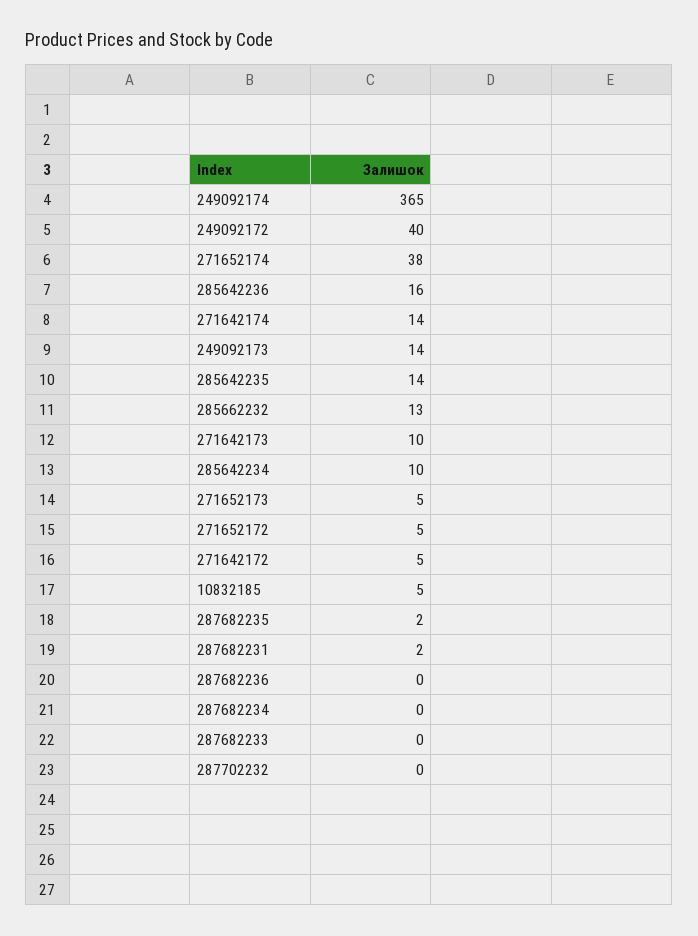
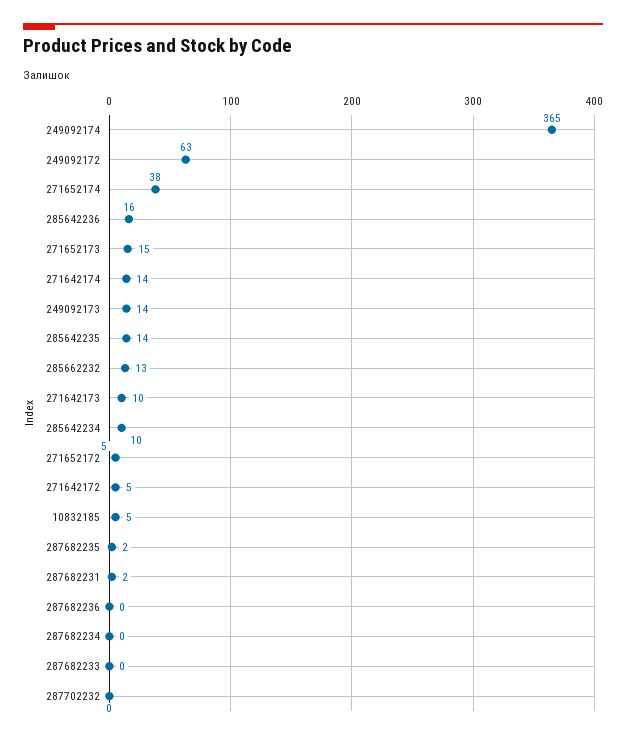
249092172: 40 -> 63
271652173: 5 -> 15

